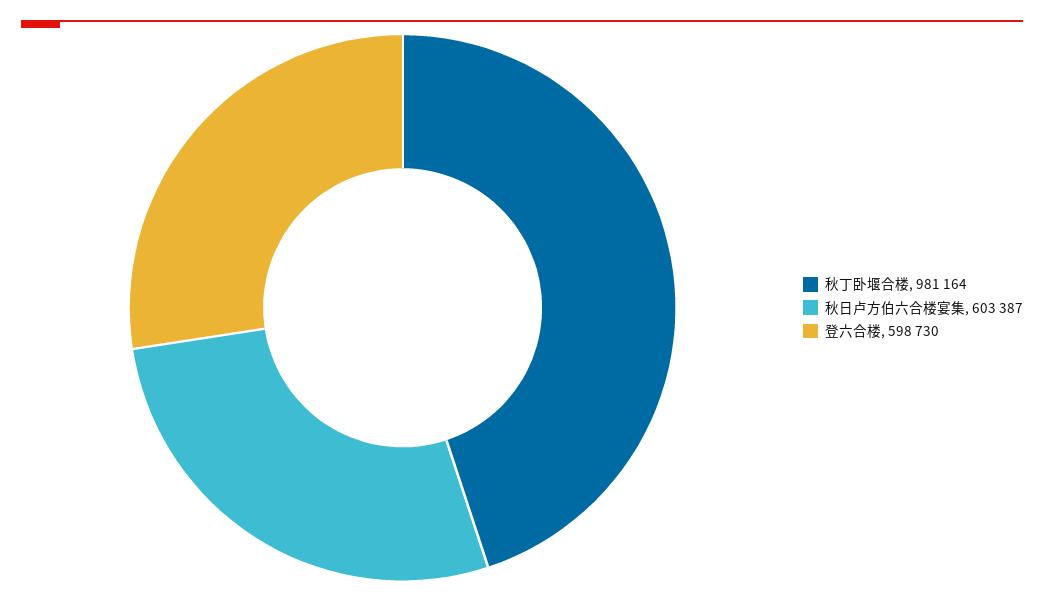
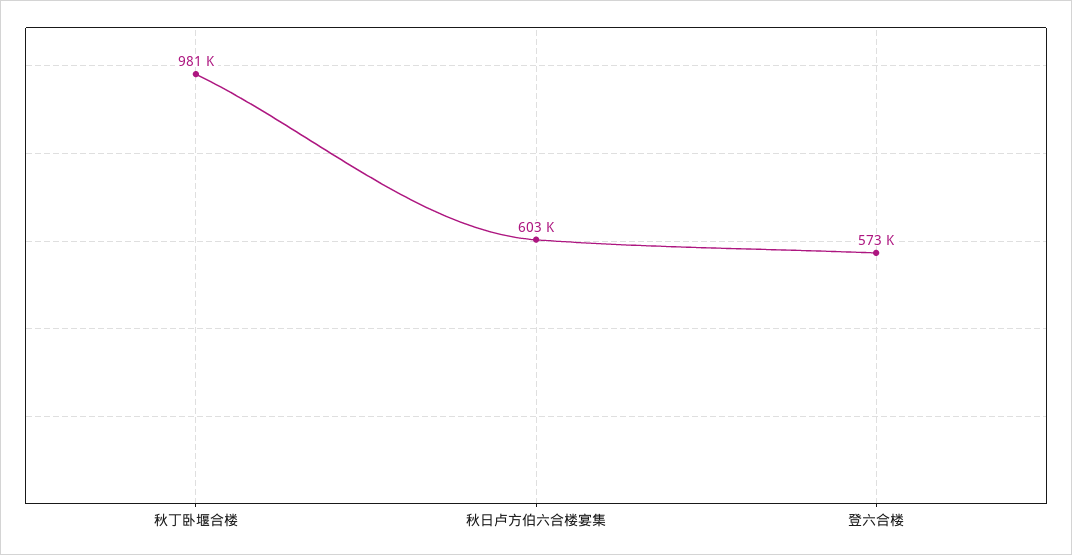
登六合楼: 598730 -> 573000

